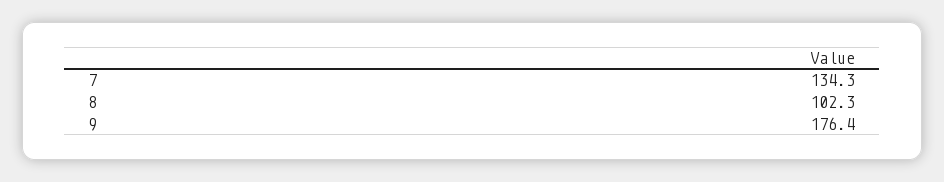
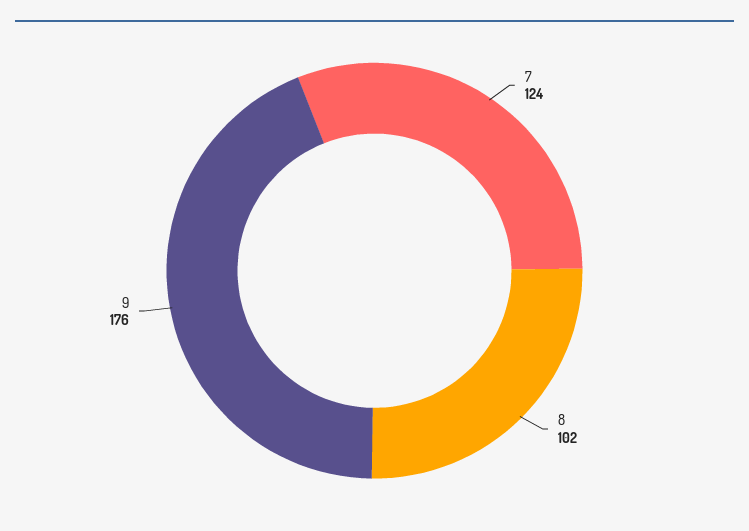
7: 134.3 -> 124

